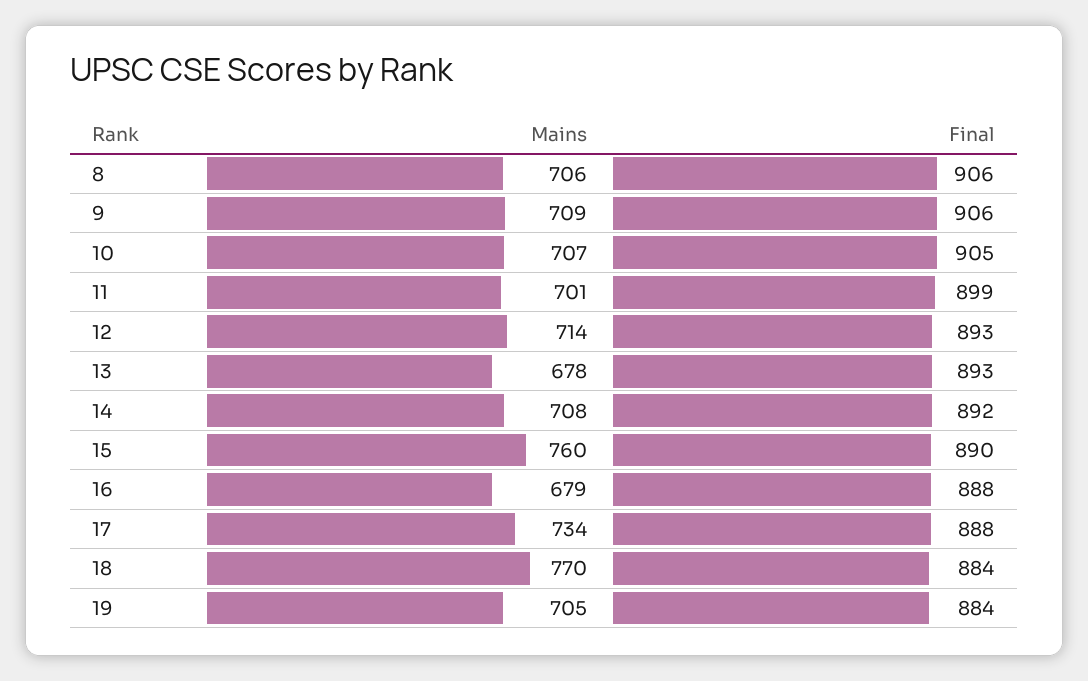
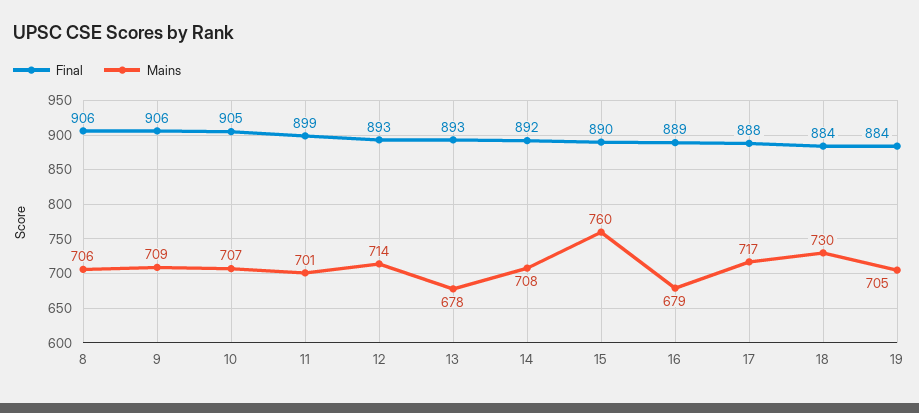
Final, 16: 888 -> 889
Mains, 17: 734 -> 717
Mains, 18: 770 -> 730

